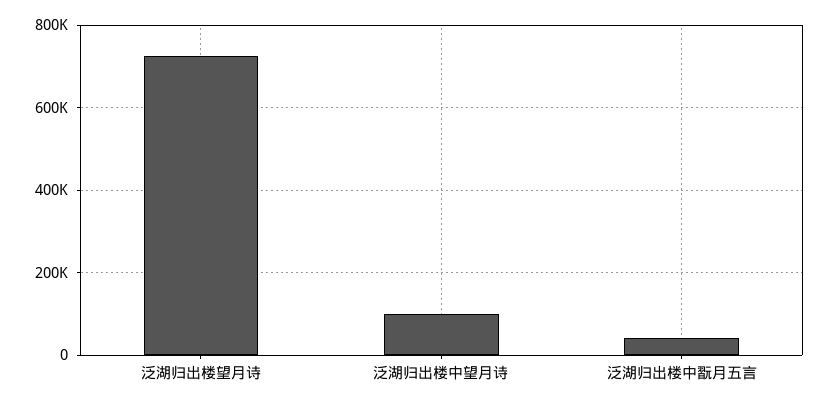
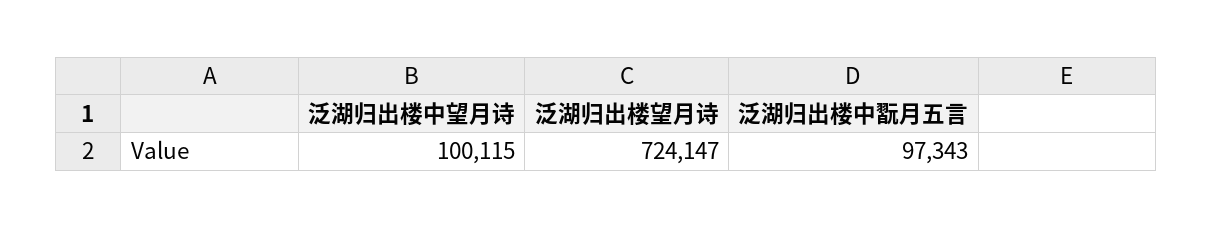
泛湖归出楼中翫月五言: 40000 -> 97343

